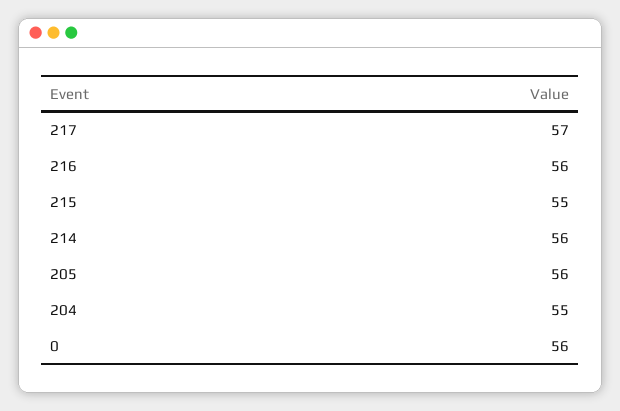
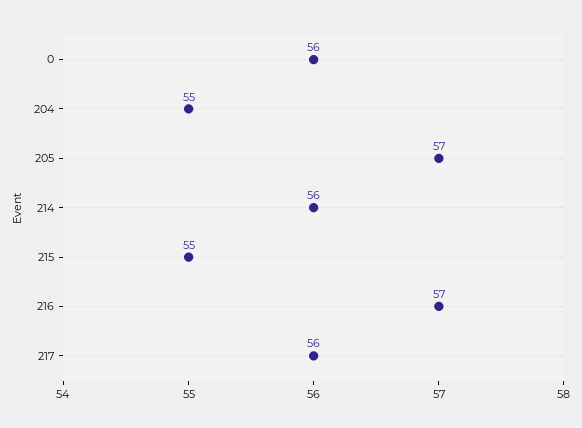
217: 57 -> 56
216: 56 -> 57
205: 56 -> 57

